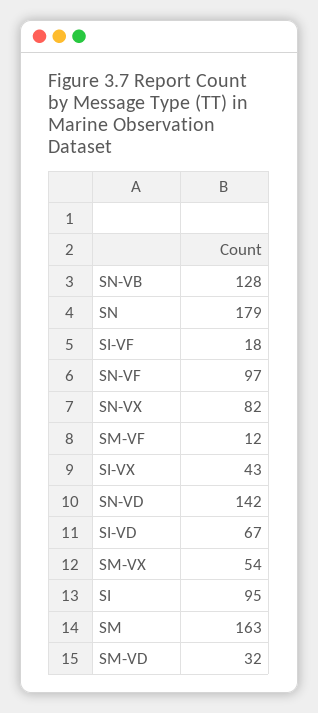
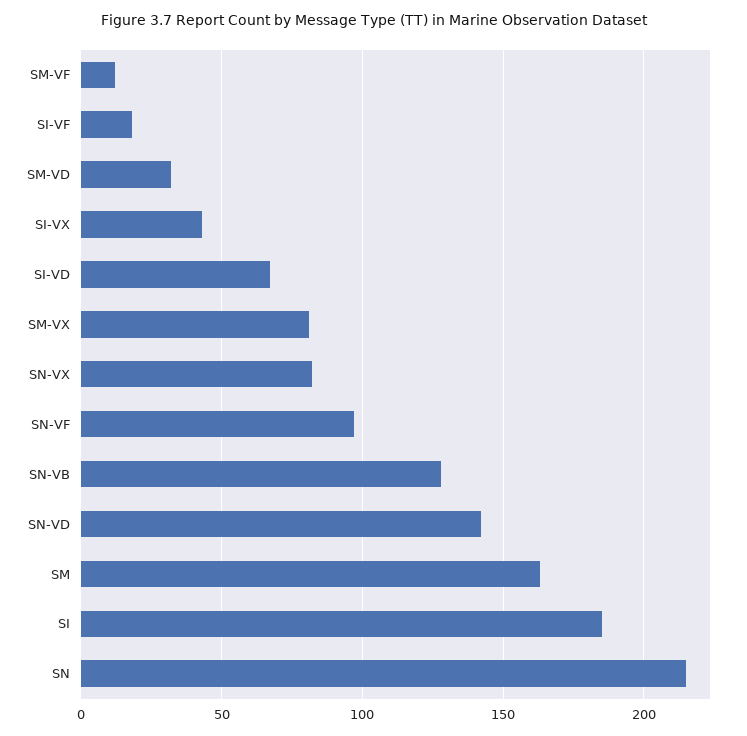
SN: 179 -> 215
SM-VX: 54 -> 80
SI: 95 -> 185

